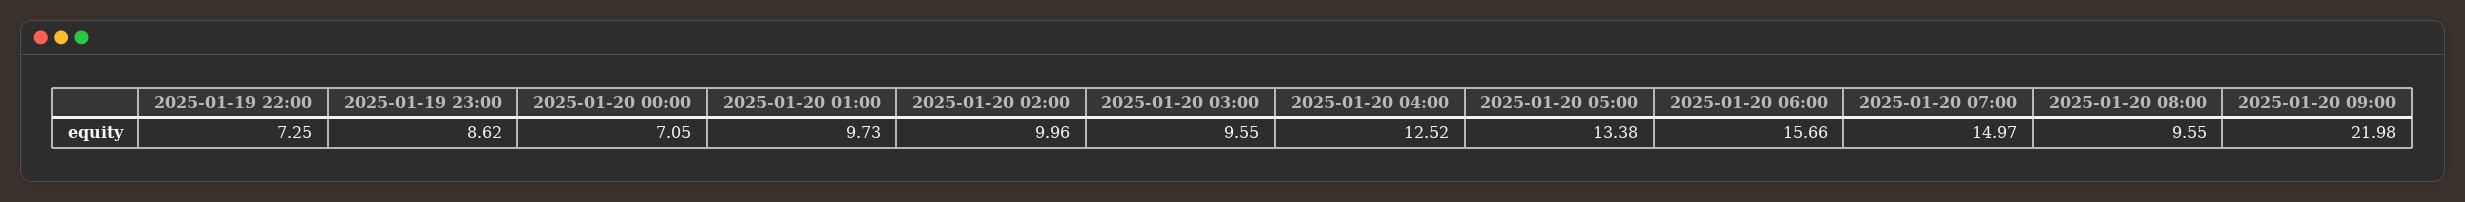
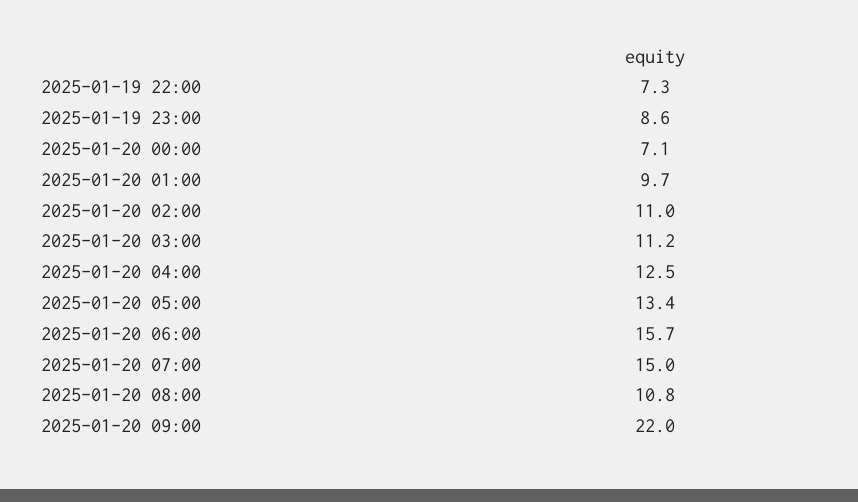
2025-01-20 02:00: 9.96 -> 11
2025-01-20 03:00: 9.55 -> 11.2
2025-01-20 08:00: 9.55 -> 10.8

